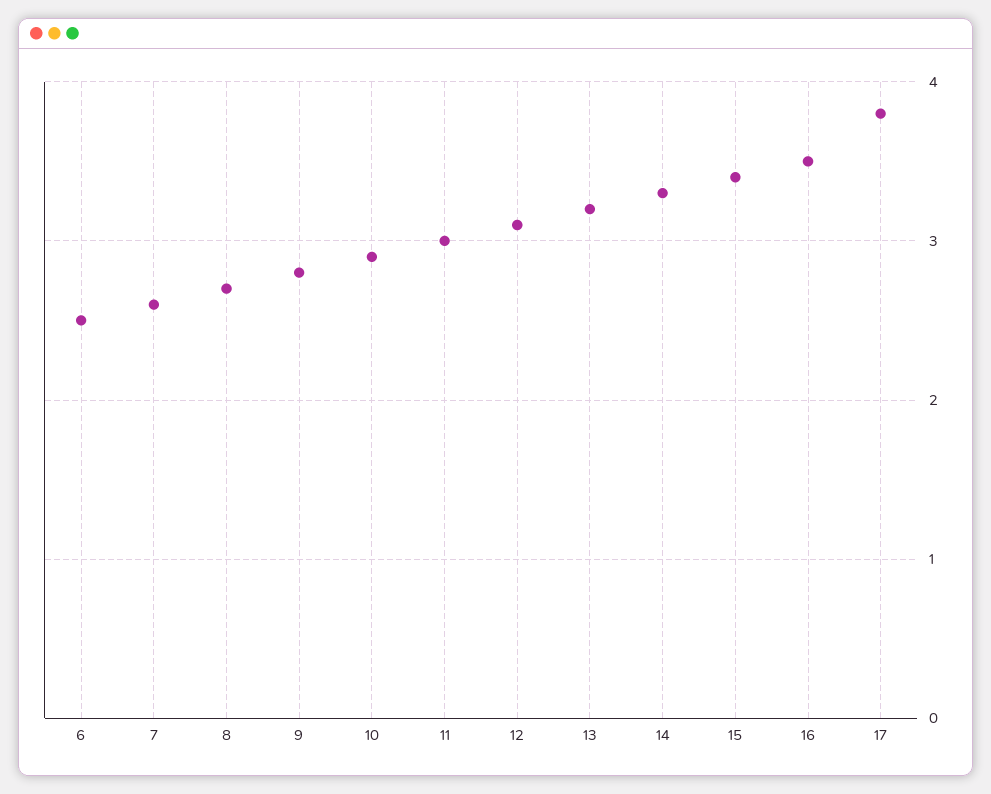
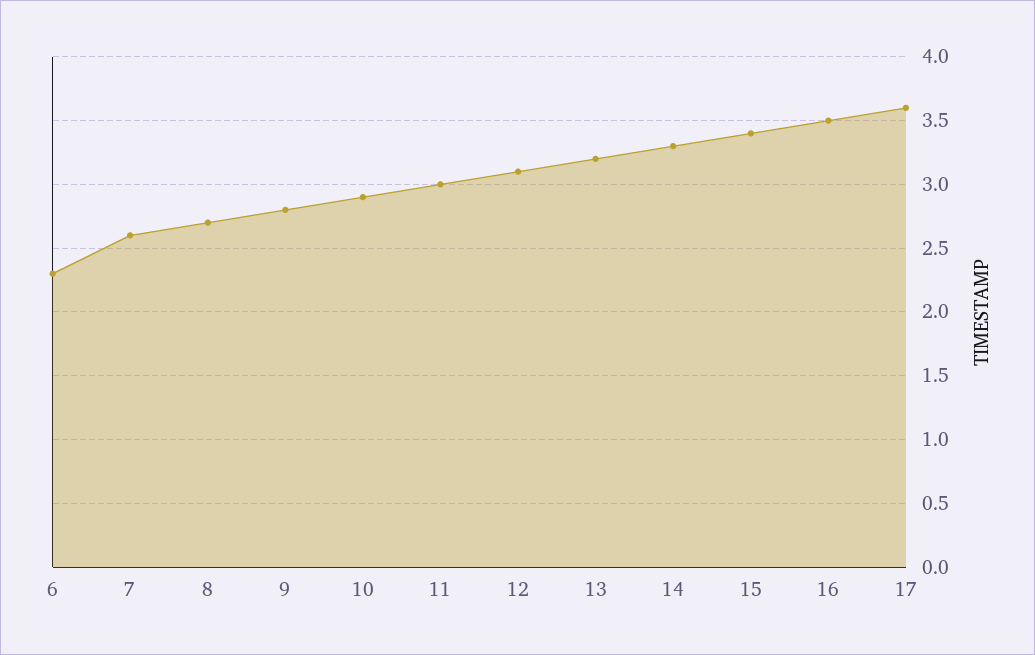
6: 2.5 -> 2.3
17: 3.8 -> 3.6

